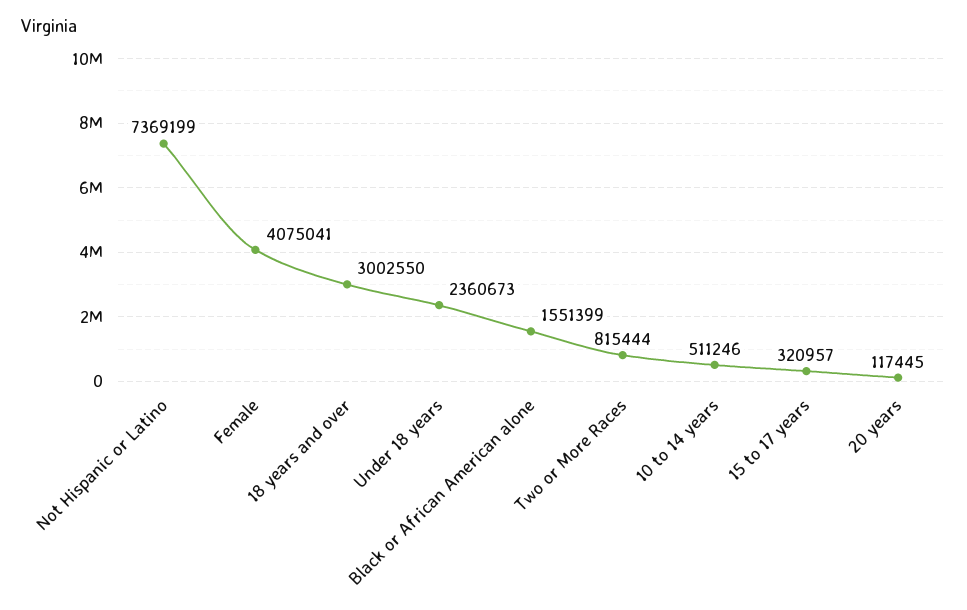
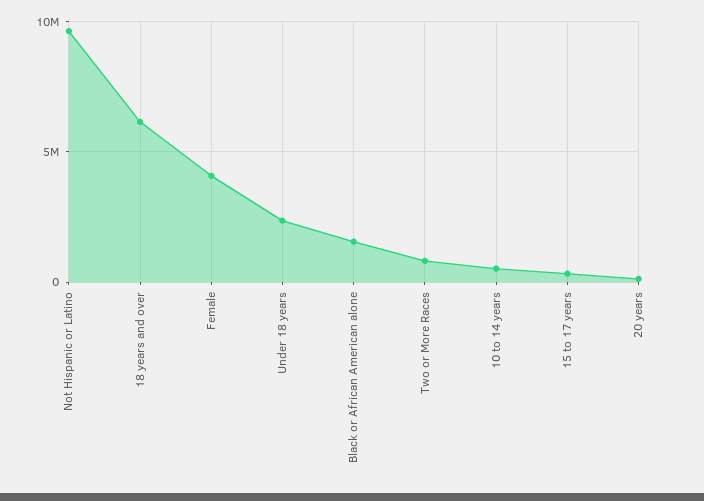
Not Hispanic or Latino: 7369199 -> 9500000
18 years and over: 3002550 -> 6000000

